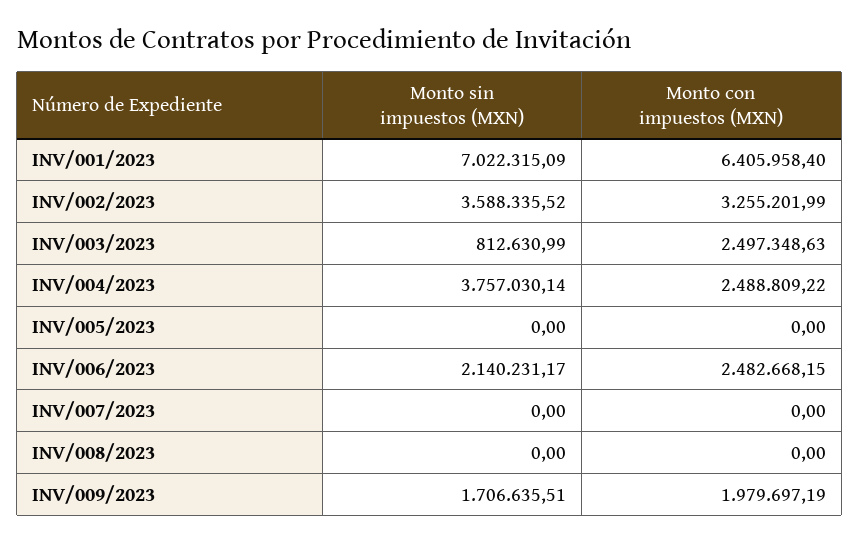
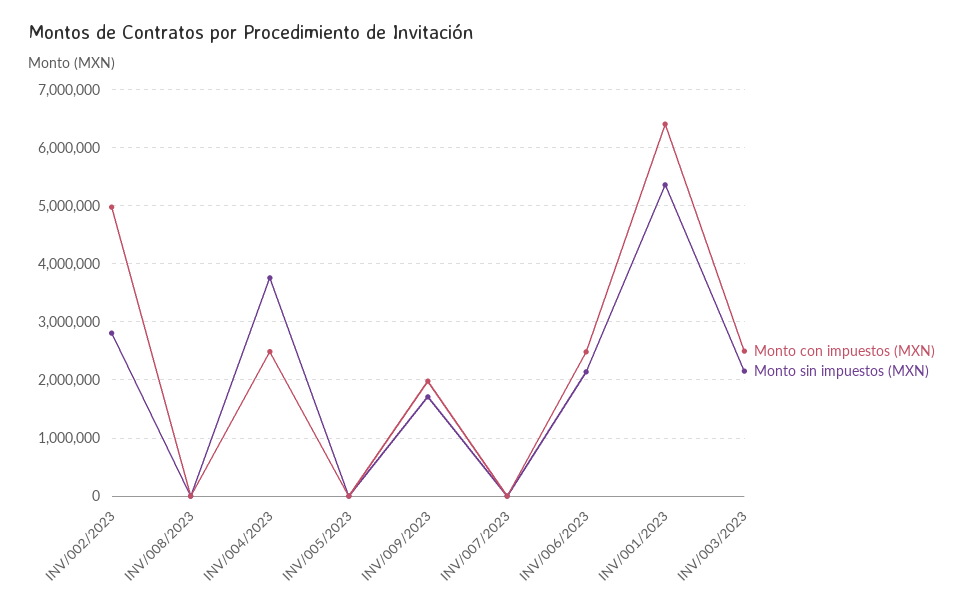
Monto sin impuestos (MXN), INV/001/2023: 7022315.09 -> 5400000
Monto sin impuestos (MXN), INV/002/2023: 3588335.52 -> 2800000
Monto con impuestos (MXN), INV/002/2023: 3255201.99 -> 5000000
Monto sin impuestos (MXN), INV/003/2023: 812630.99 -> 2200000

